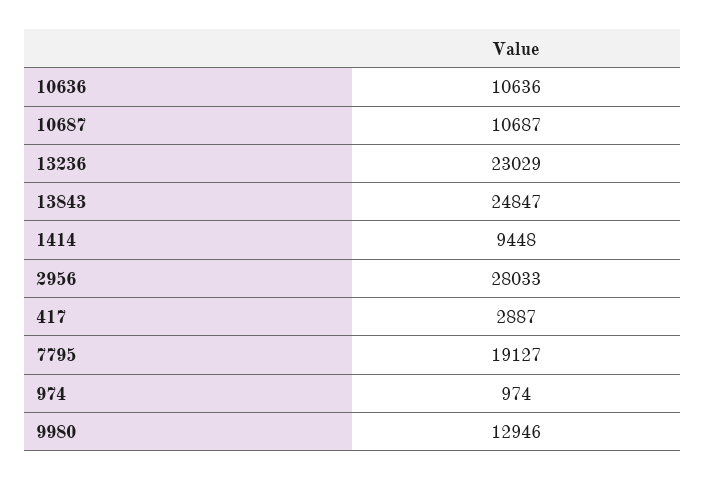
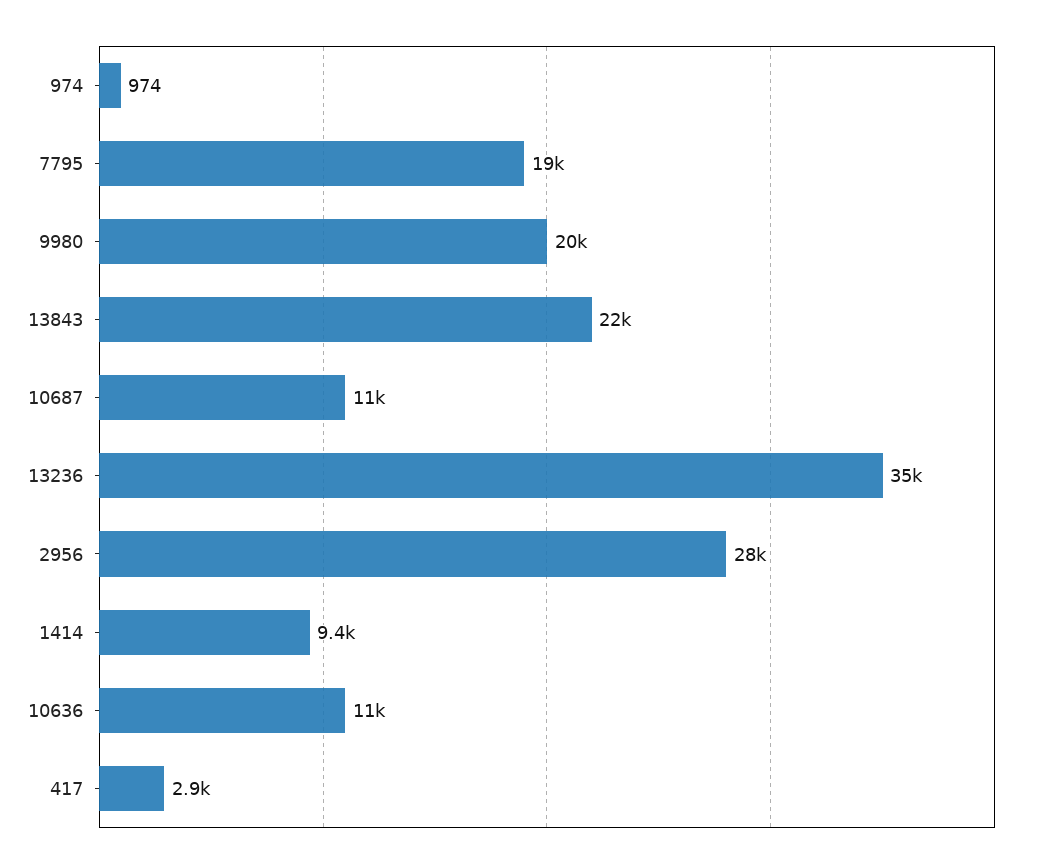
13236: 23029 -> 35000
13843: 24847 -> 22000
9980: 12946 -> 20000

